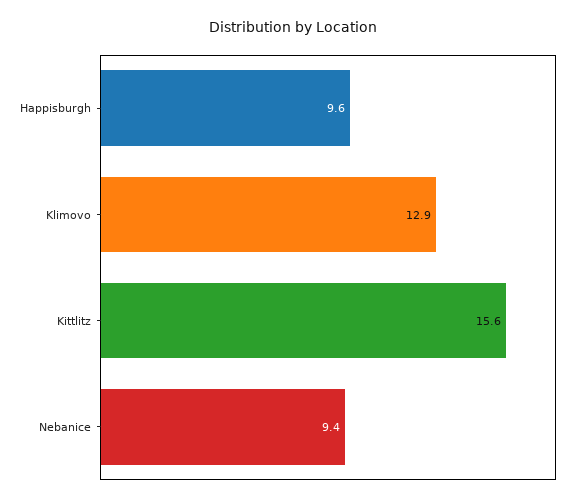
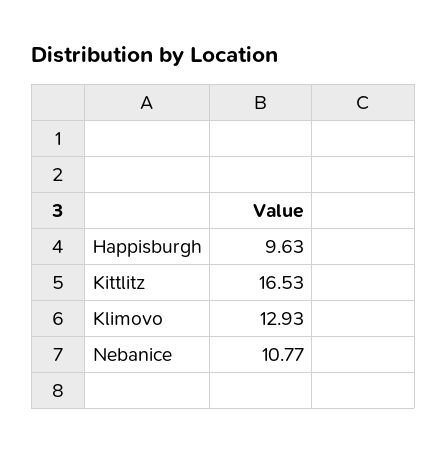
Kittlitz: 15.6 -> 16.53
Nebanice: 9.4 -> 10.77

